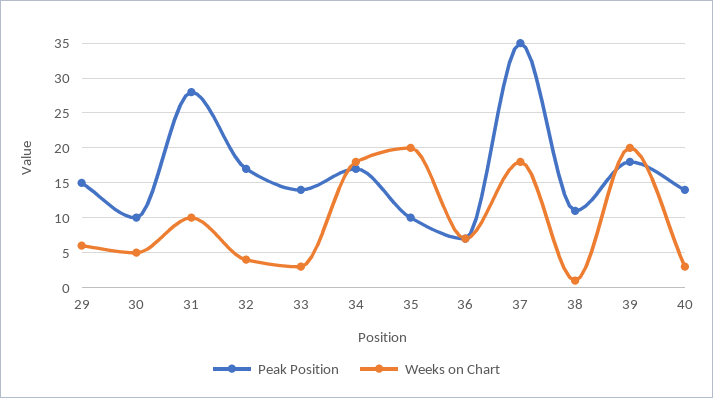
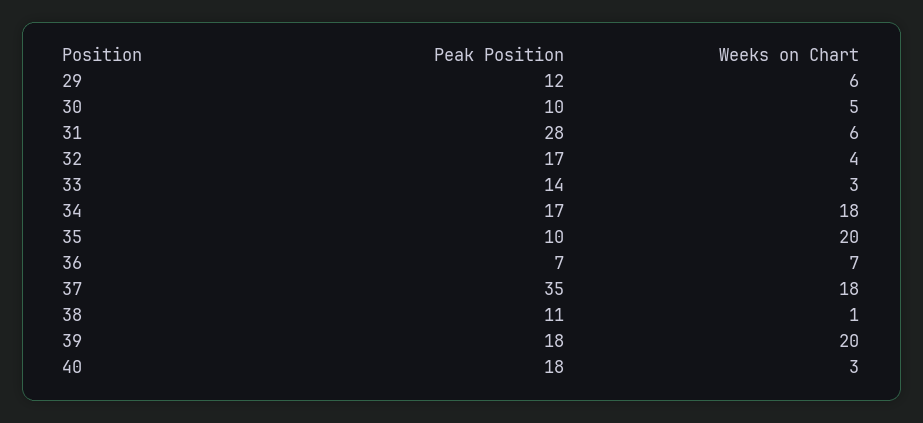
Peak Position, 29: 15 -> 12
Weeks on Chart, 31: 10 -> 6
Peak Position, 40: 14 -> 18

